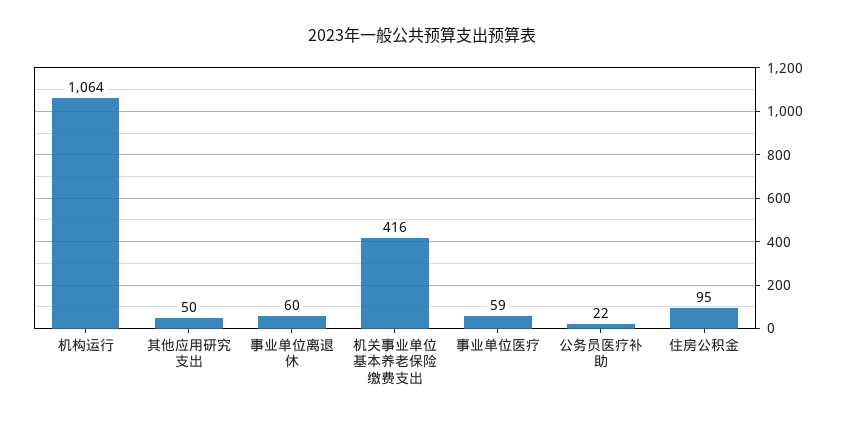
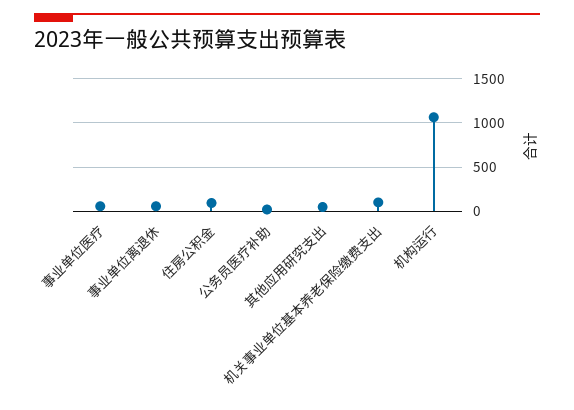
机关事业单位基本养老保险缴费支出: 416 -> 100

